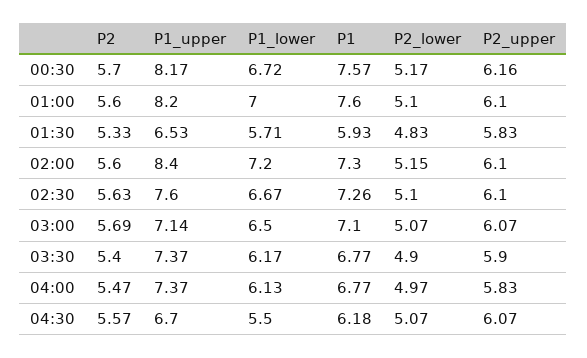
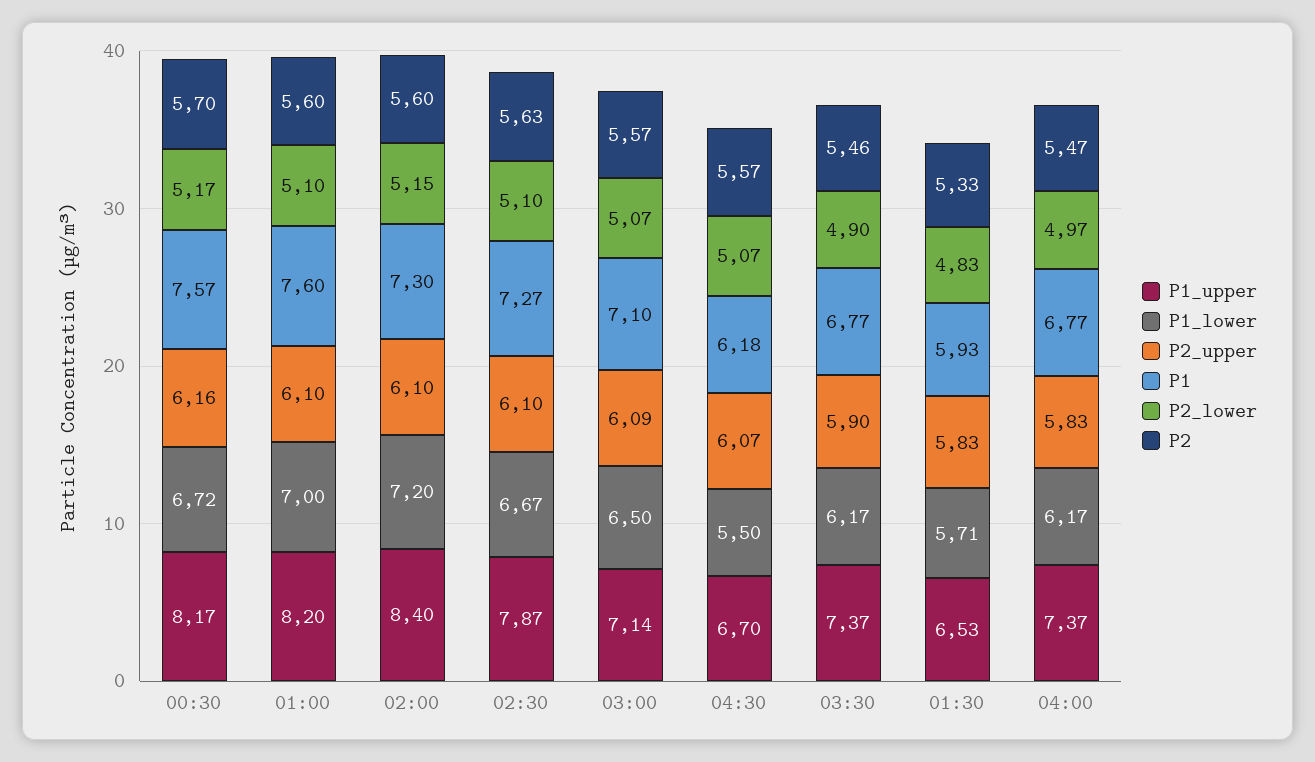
P1_upper, 02:30: 7.6 -> 7.87
P1, 02:30: 7.26 -> 7.27
P2, 03:00: 5.69 -> 5.57
P2_upper, 03:00: 6.07 -> 6.09
P2, 03:30: 5.4 -> 5.46
P1_lower, 04:00: 6.13 -> 6.17

